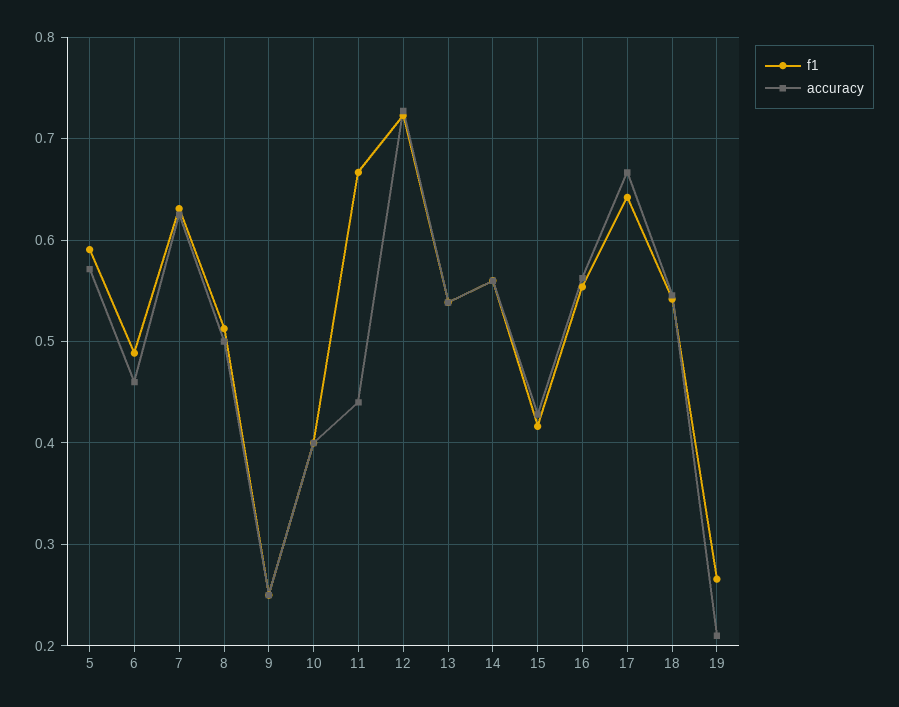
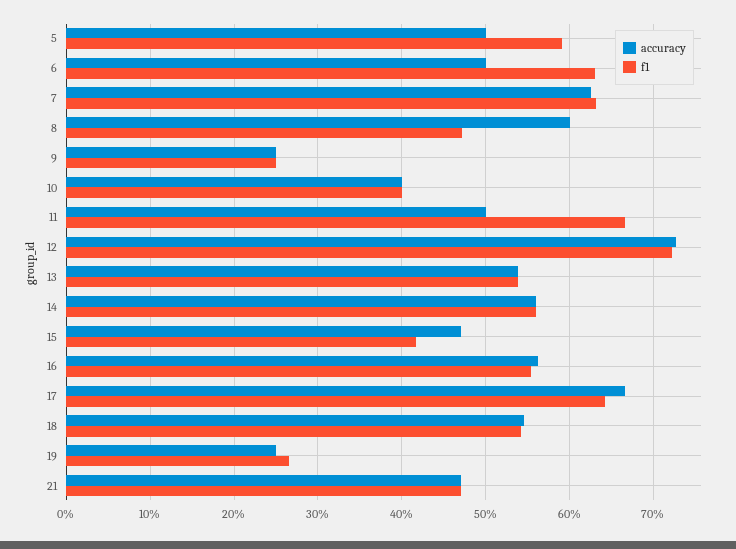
accuracy, 5: 0.57 -> 0.5
f1, 6: 0.49 -> 0.63
accuracy, 6: 0.46 -> 0.5
f1, 8: 0.51 -> 0.47
accuracy, 8: 0.5 -> 0.6
accuracy, 11: 0.44 -> 0.5
accuracy, 15: 0.43 -> 0.47
accuracy, 19: 0.21 -> 0.25
accuracy, 21: none -> 0.47
f1, 21: none -> 0.47

